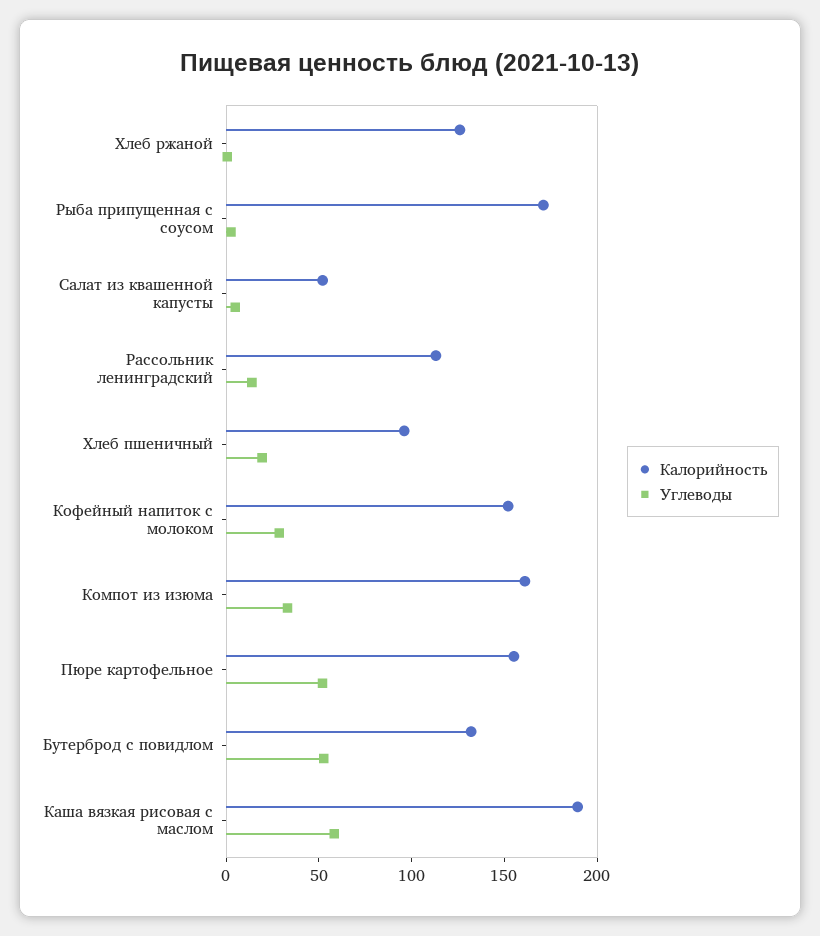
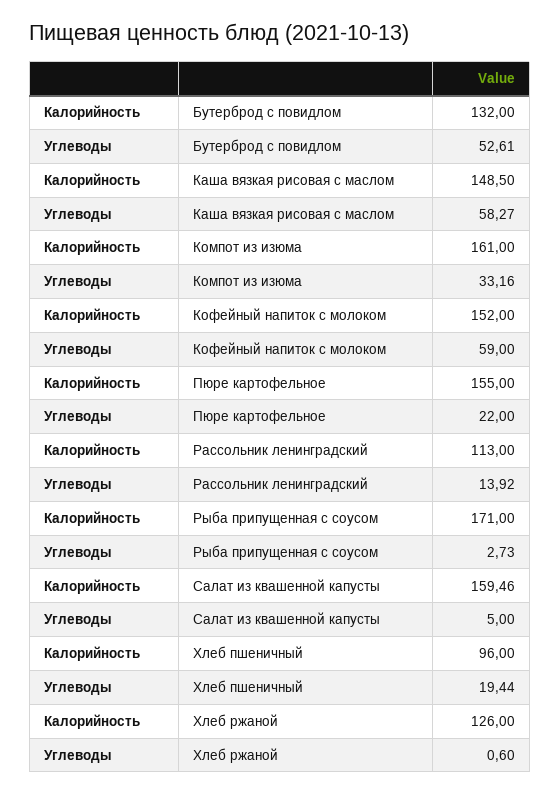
Калорийность, Салат из квашенной капусты: 50 -> 159.46
Углеводы, Кофейный напиток с молоком: 30 -> 59
Углеводы, Пюре картофельное: 50 -> 22
Калорийность, Каша вязкая рисовая с маслом: 190 -> 148.5

